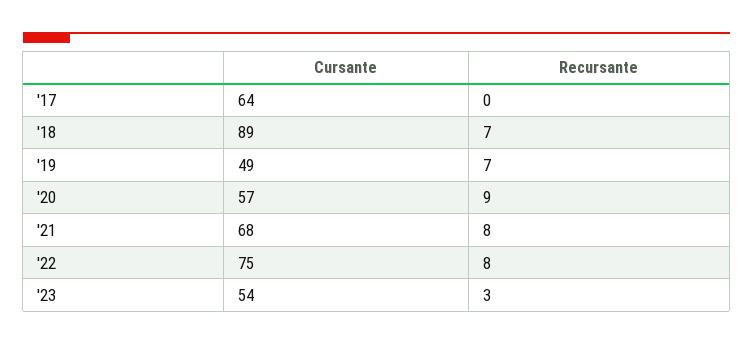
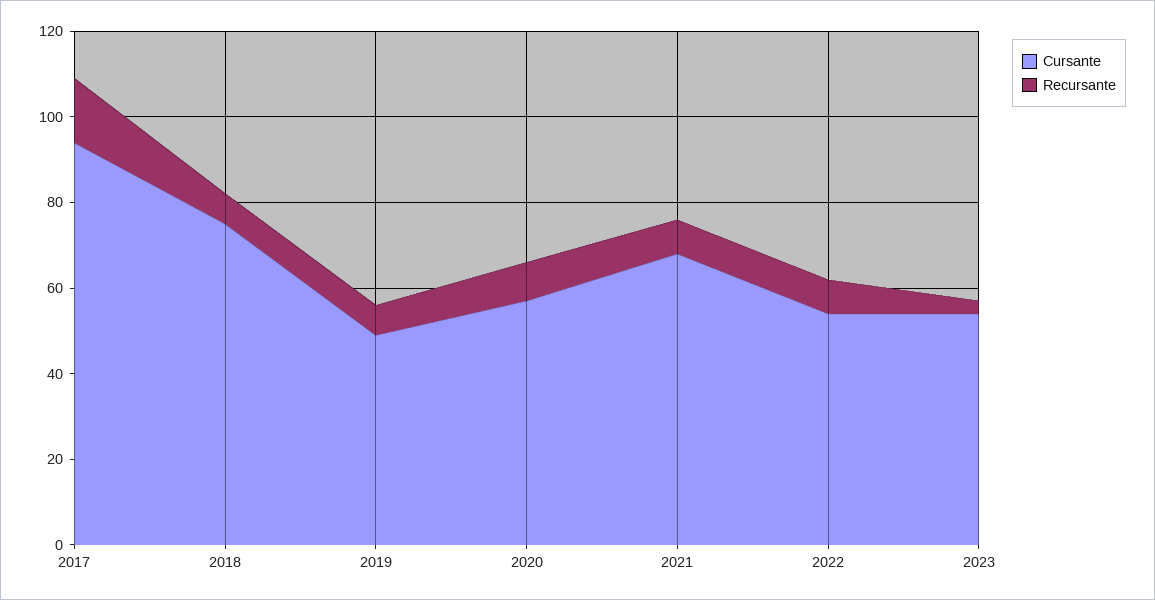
Cursante, '17: 64 -> 95
Recursante, '17: 0 -> 15
Cursante, '18: 89 -> 75
Cursante, '22: 75 -> 55

